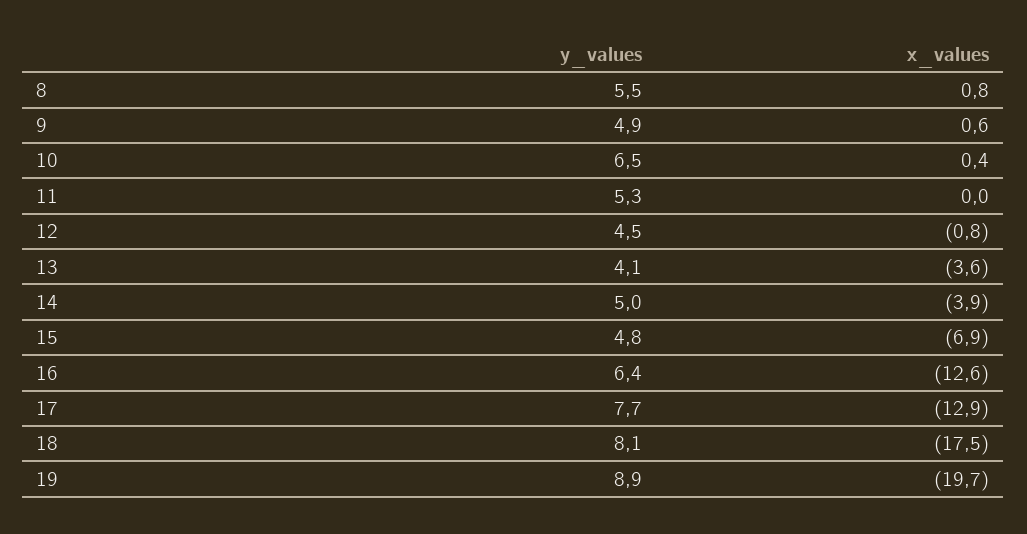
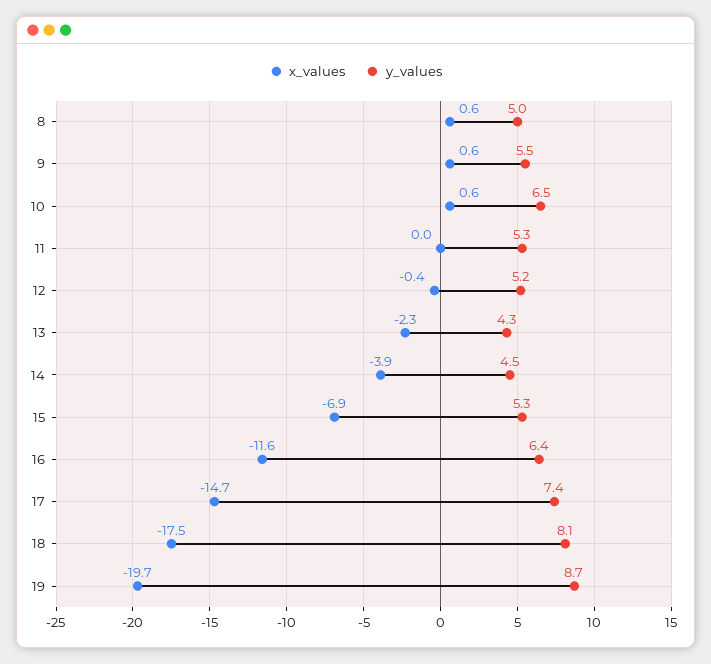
y_values, 8: 5.5 -> 5
x_values, 8: 0.8 -> 0.6
y_values, 9: 4.9 -> 5.5
x_values, 10: 0.4 -> 0.6
y_values, 12: 4.5 -> 5.2
x_values, 12: -0.8 -> -0.4
y_values, 13: 4.1 -> 4.3
x_values, 13: -3.6 -> -2.3
y_values, 14: 5 -> 4.5
y_values, 15: 4.8 -> 5.3
x_values, 16: -12.6 -> -11.6
y_values, 17: 7.7 -> 7.4
x_values, 17: -12.9 -> -14.7
y_values, 19: 8.9 -> 8.7

